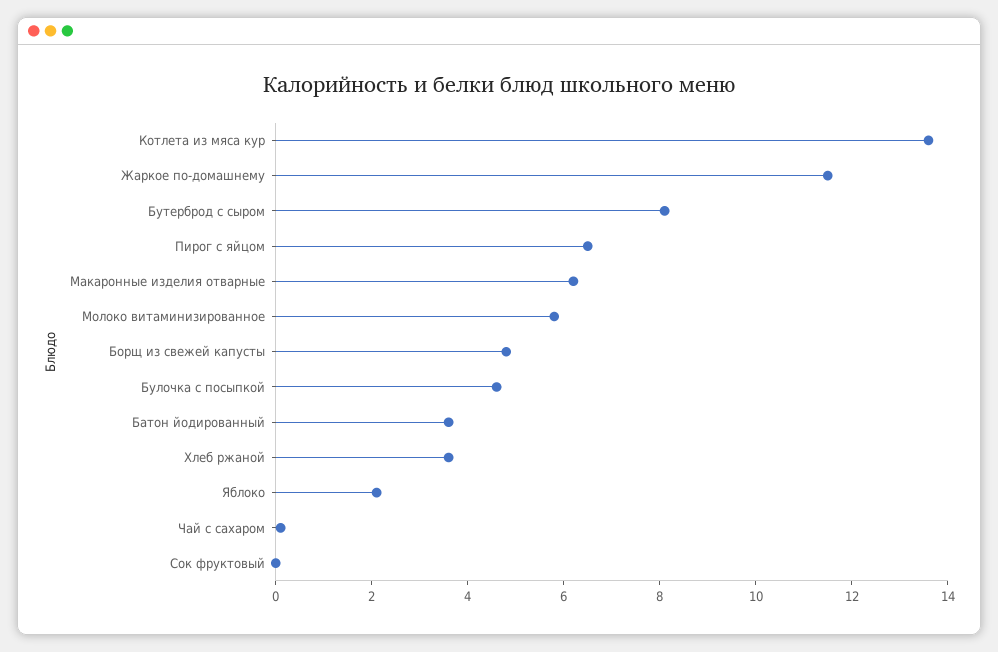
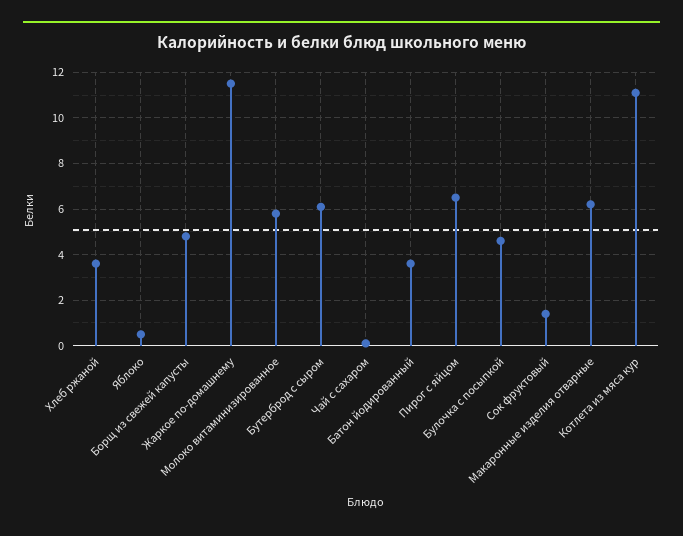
Котлета из мяса кур: 13.5 -> 11
Бутерброд с сыром: 8 -> 6
Яблоко: 2 -> 0.5
Сок фруктовый: 0 -> 1.5

